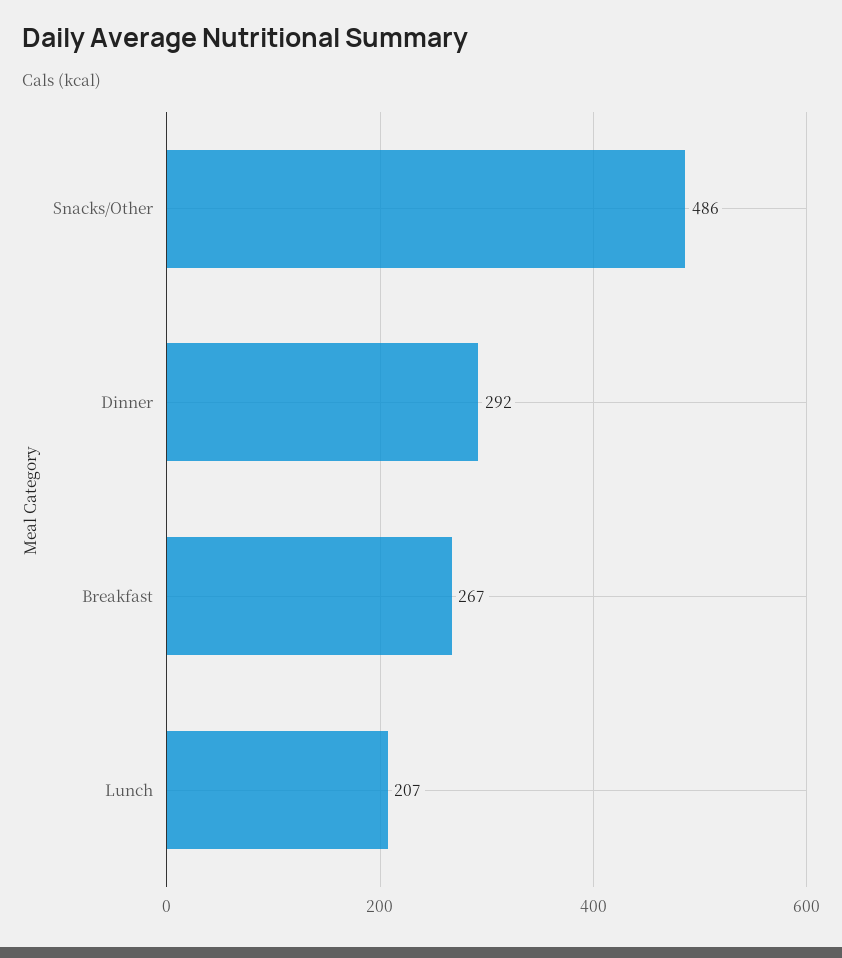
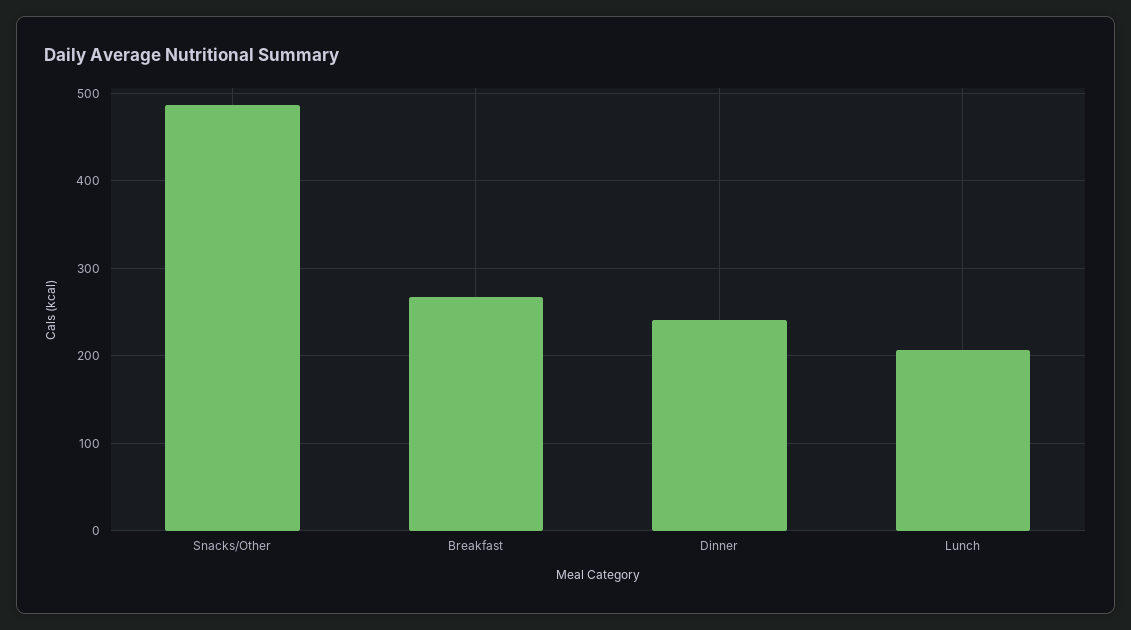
Dinner: 292 -> 240

